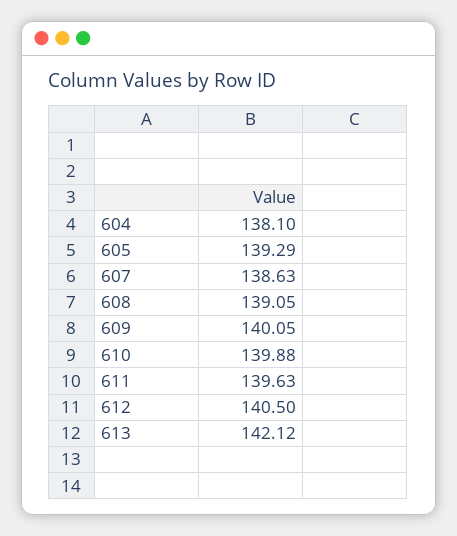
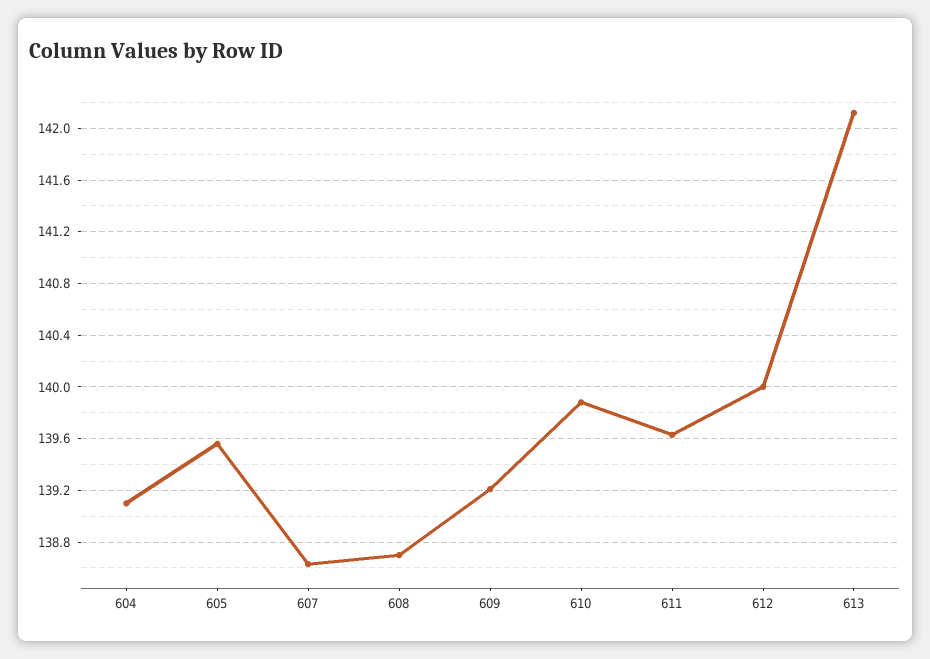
604: 138.1 -> 139.1
605: 139.29 -> 139.55
608: 139.05 -> 138.7
609: 140.05 -> 139.2
612: 140.5 -> 140

